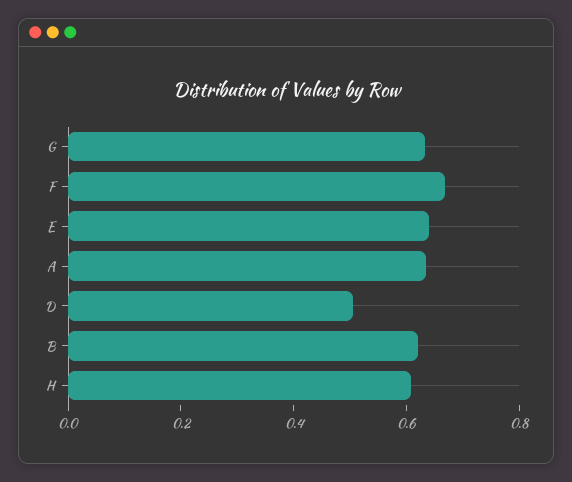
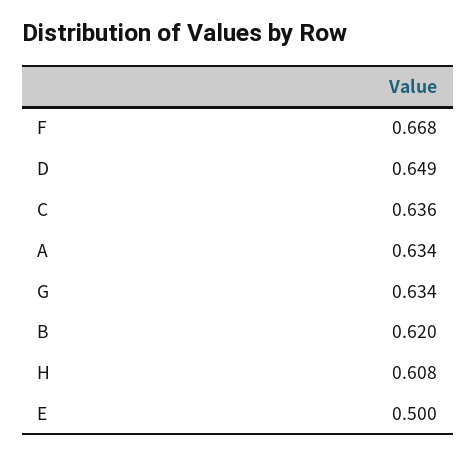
E: 0.65 -> 0.5
D: 0.5 -> 0.649
C: none -> 0.636

